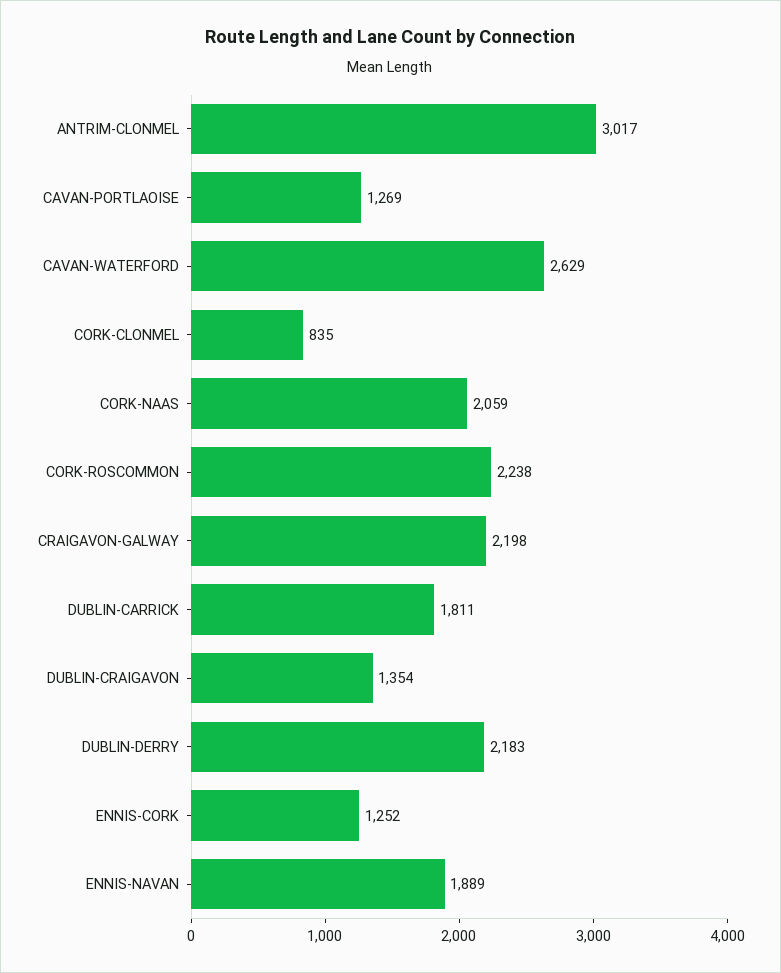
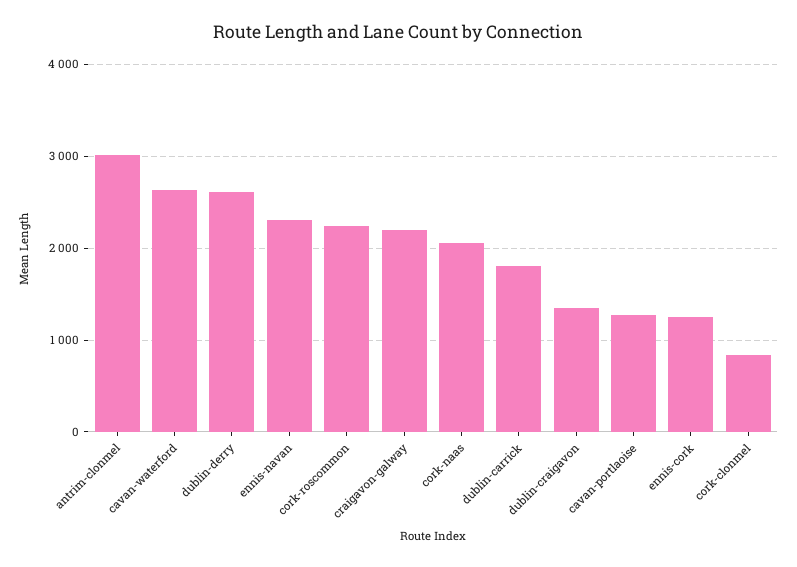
DUBLIN-DERRY: 2183 -> 2600
ENNIS-NAVAN: 1889 -> 2300

